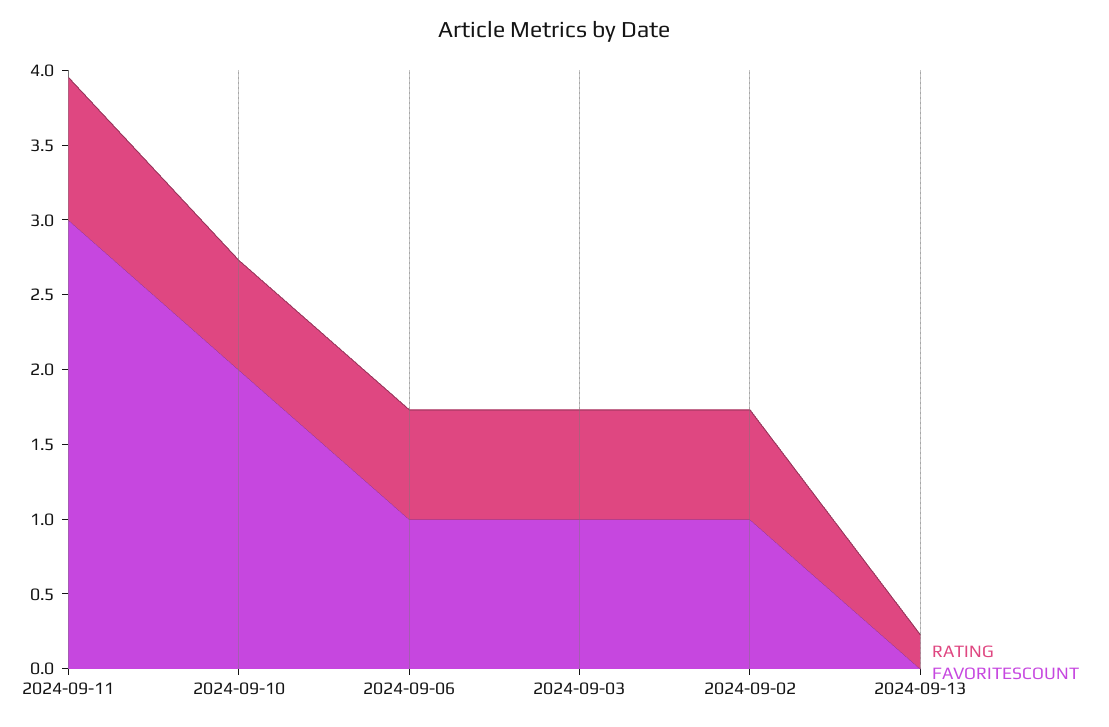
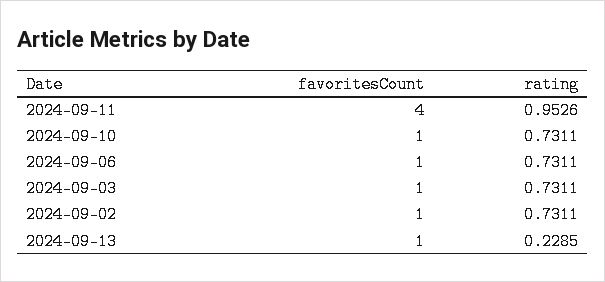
FAVORITESCOUNT, 2024-09-11: 3 -> 4
FAVORITESCOUNT, 2024-09-10: 2 -> 1
FAVORITESCOUNT, 2024-09-13: 0 -> 1

